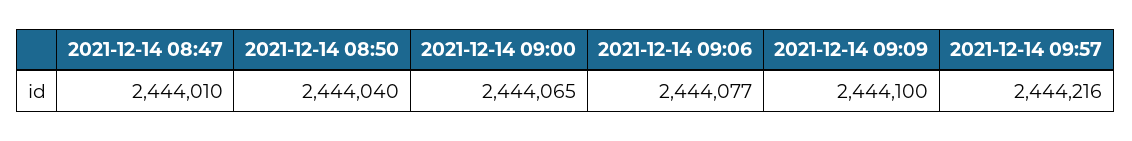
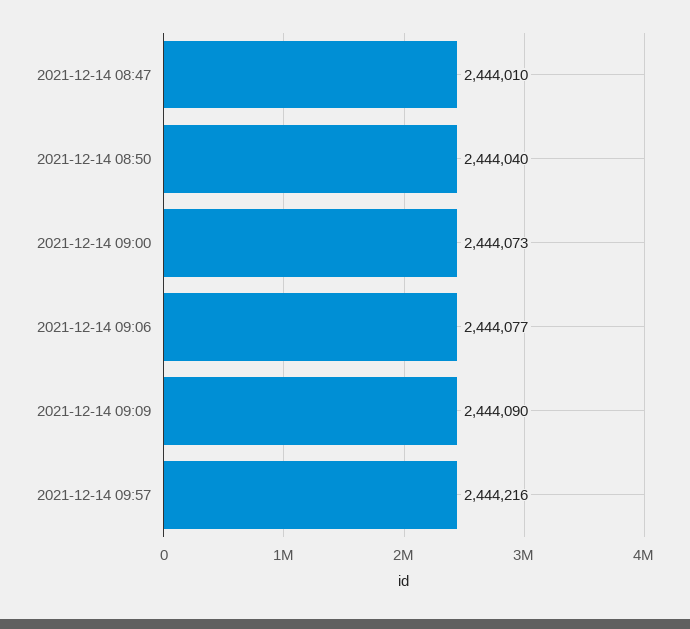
2021-12-14 09:00: 2444065 -> 2444073
2021-12-14 09:09: 2444100 -> 2444090

